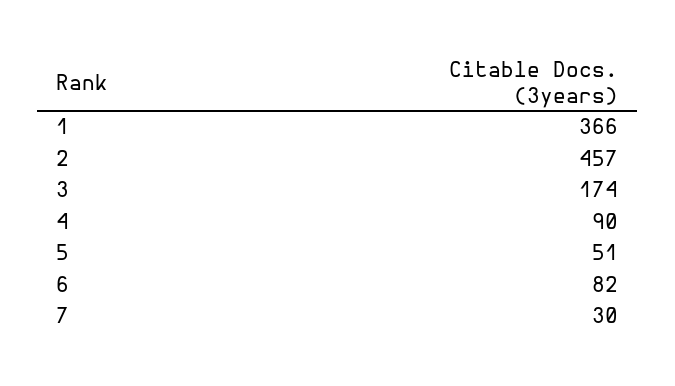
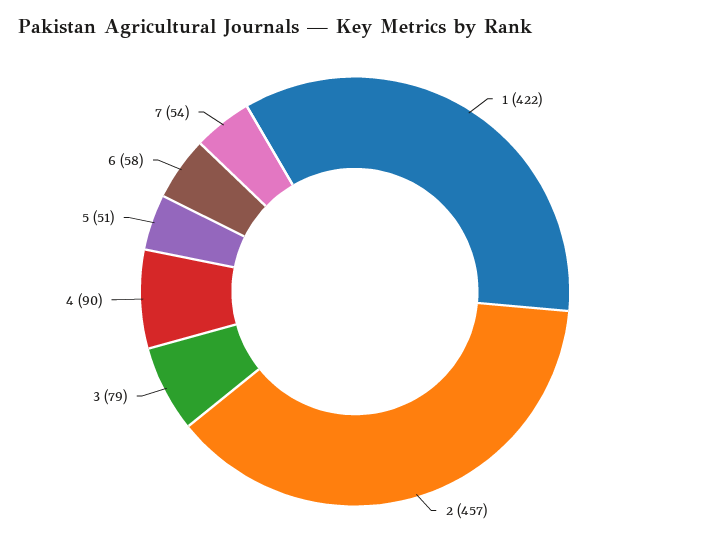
1: 366 -> 422
3: 174 -> 79
6: 82 -> 58
7: 30 -> 54

